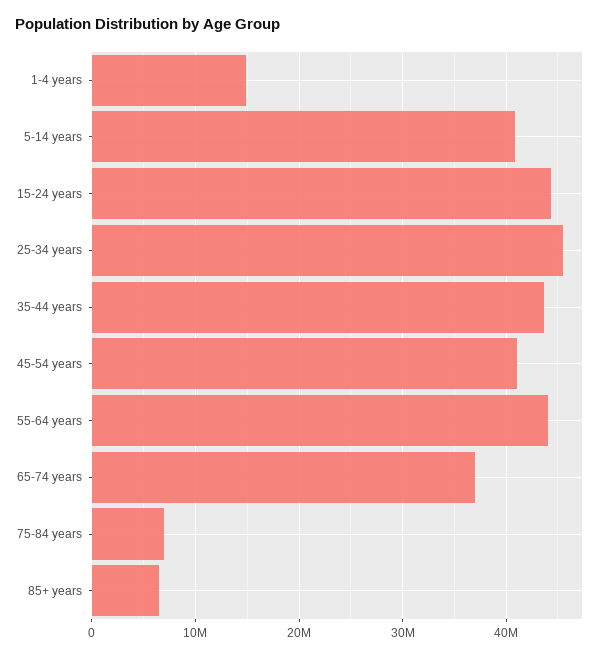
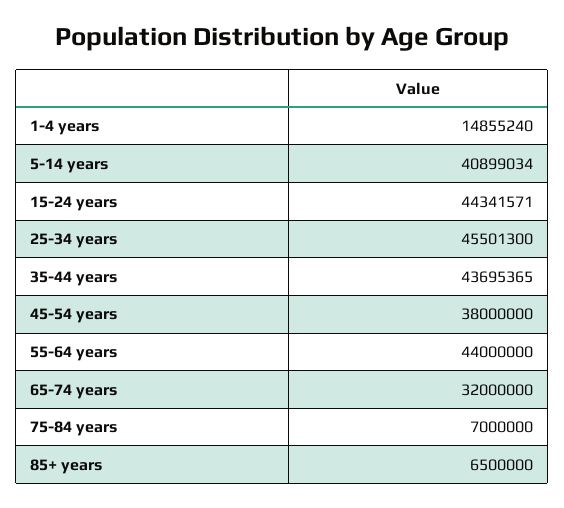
45-54 years: 41000000 -> 38000000
65-74 years: 37000000 -> 32000000

